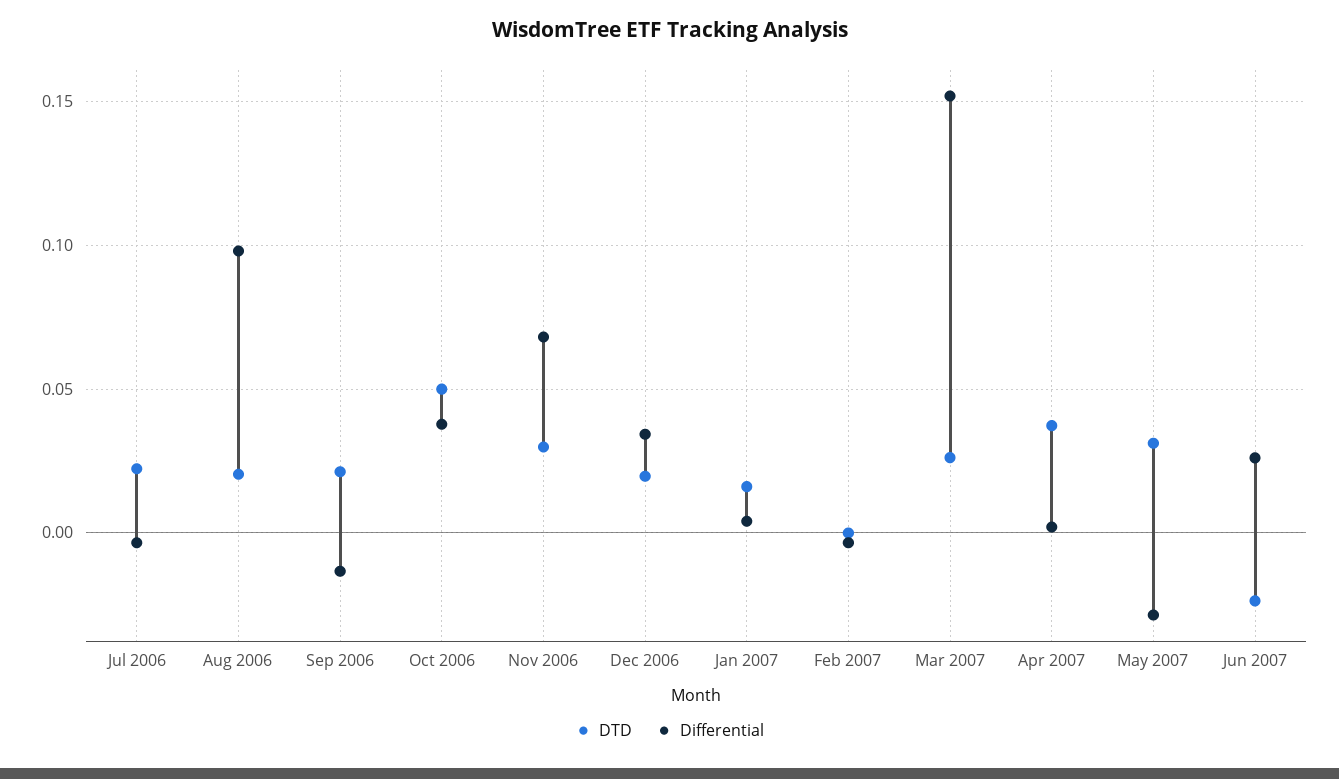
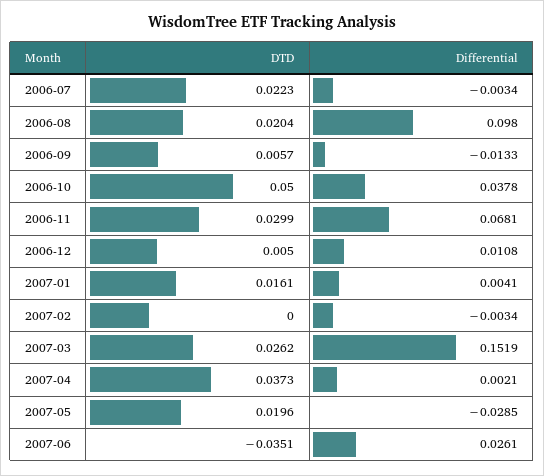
DTD, Sep 2006: 0.02 -> 0.0057
DTD, Dec 2006: 0.02 -> 0.005
Differential, Dec 2006: 0.035 -> 0.0108
DTD, May 2007: 0.03 -> 0.0196
DTD, Jun 2007: -0.025 -> -0.0351

